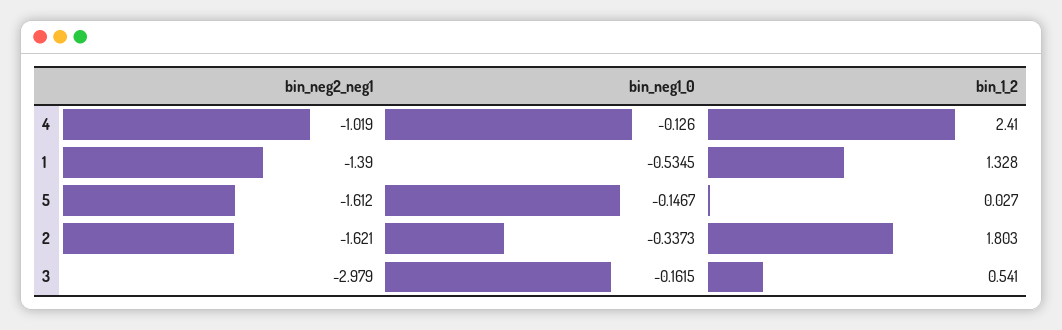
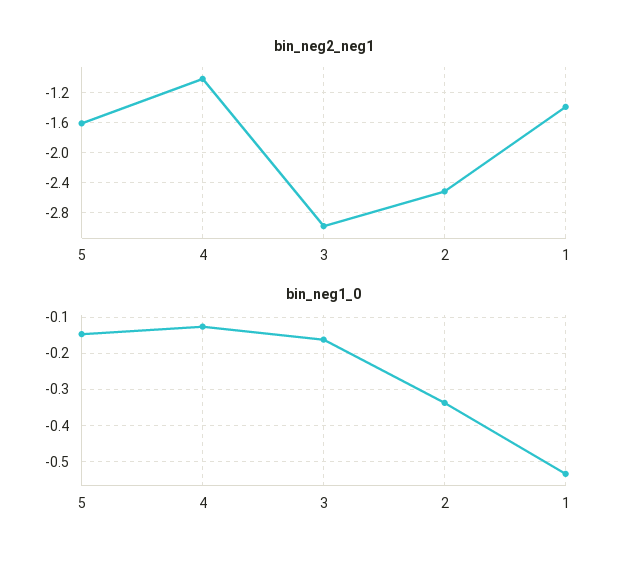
bin_1_2, 4: 2.41 -> none
bin_1_2, 1: 1.328 -> none
bin_1_2, 5: 0.027 -> none
bin_neg2_neg1, 2: -1.621 -> -2.5
bin_1_2, 2: 1.803 -> none
bin_1_2, 3: 0.541 -> none

